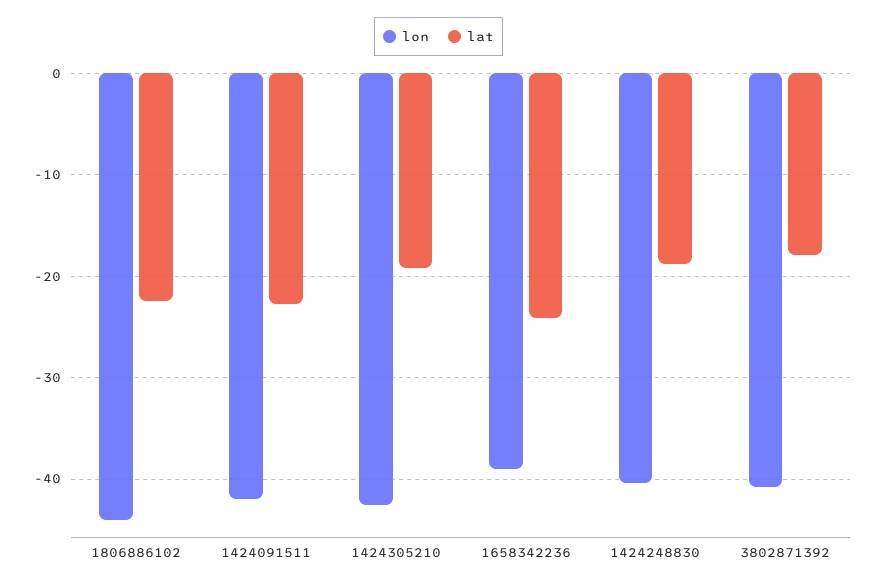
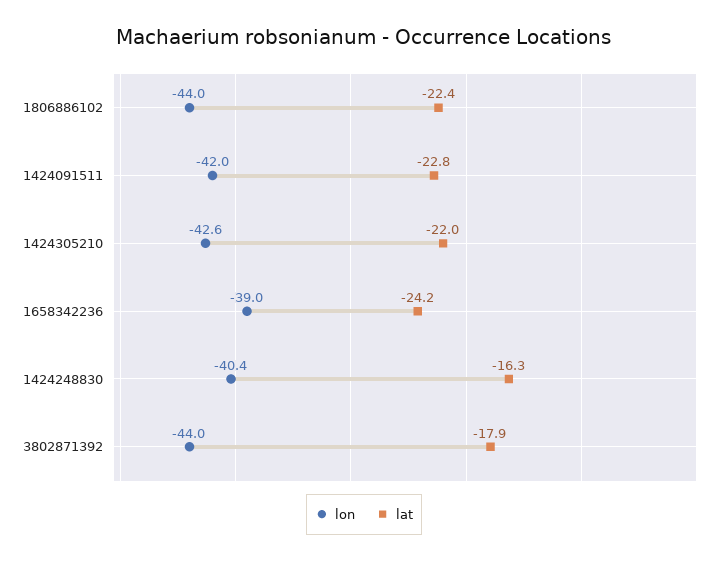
lat, 1424305210: -19 -> -22
lat, 1424248830: -19 -> -16.3
lon, 3802871392: -41 -> -44

